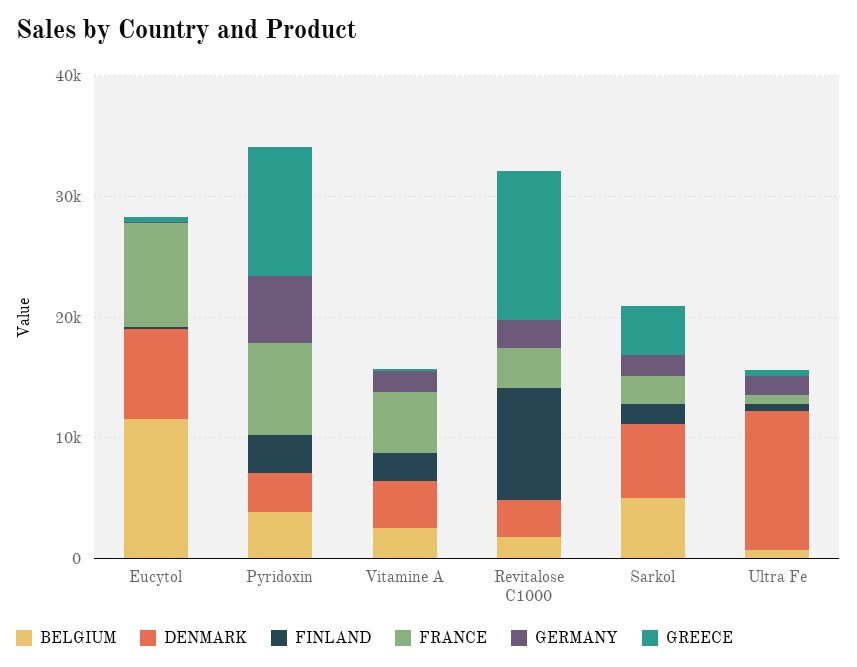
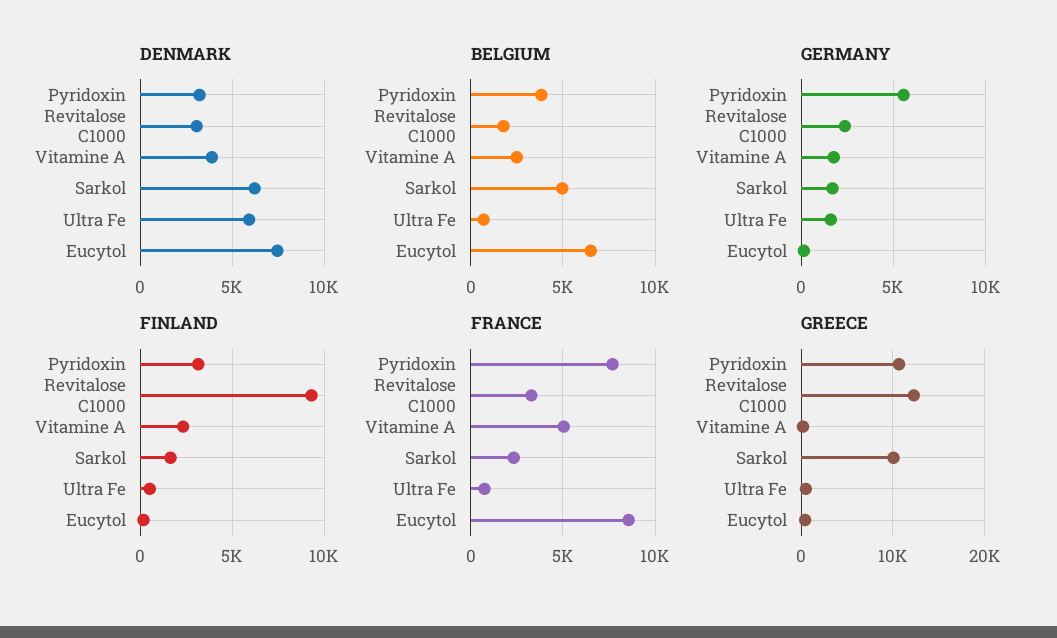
BELGIUM, Eucytol: 12000 -> 6500
GREECE, Sarkol: 4000 -> 10000
DENMARK, Ultra Fe: 12000 -> 6000

